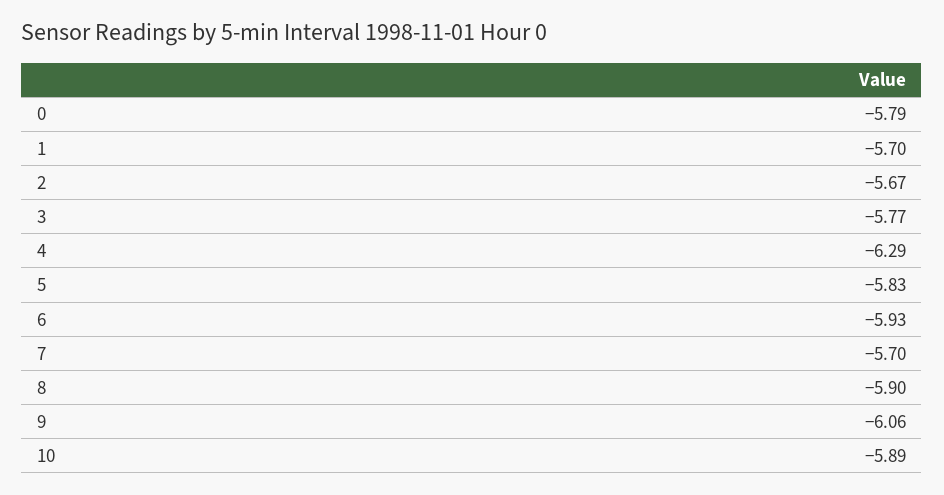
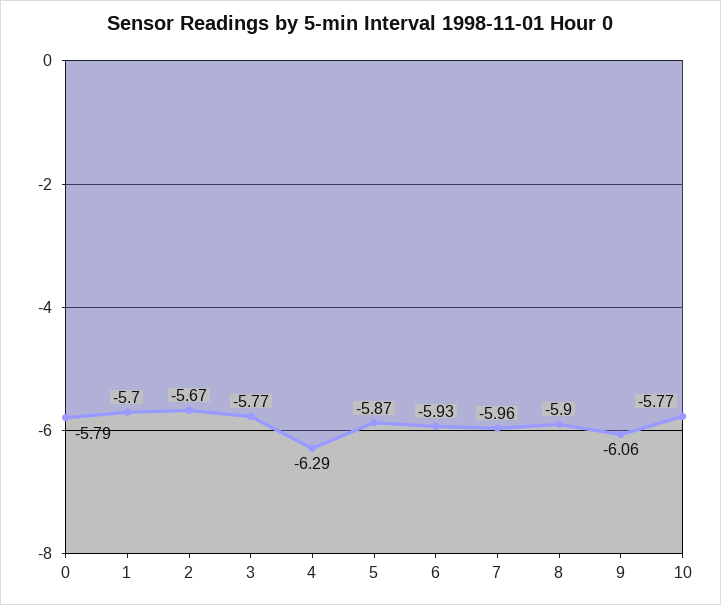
5: -5.83 -> -5.87
7: -5.7 -> -5.96
10: -5.89 -> -5.77

